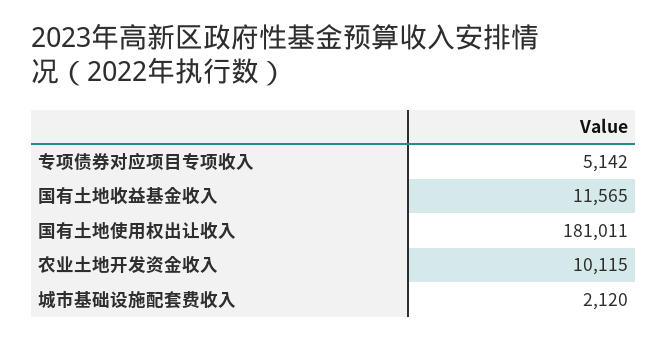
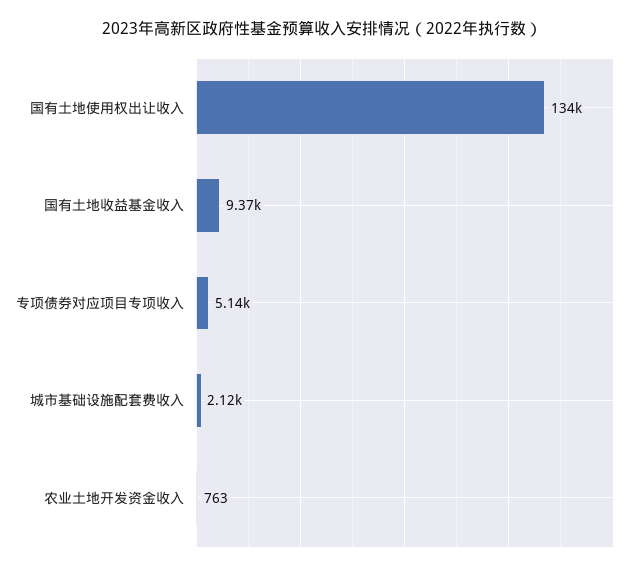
国有土地收益基金收入: 11565 -> 9370
国有土地使用权出让收入: 181011 -> 134000
农业土地开发资金收入: 10115 -> 763

